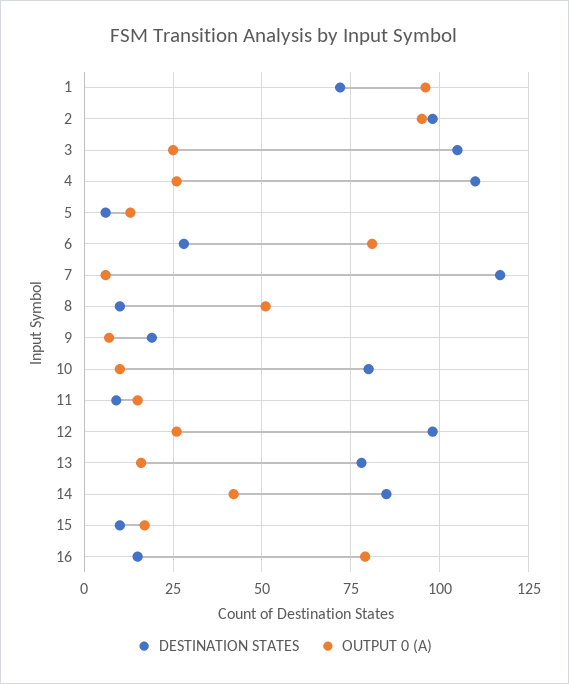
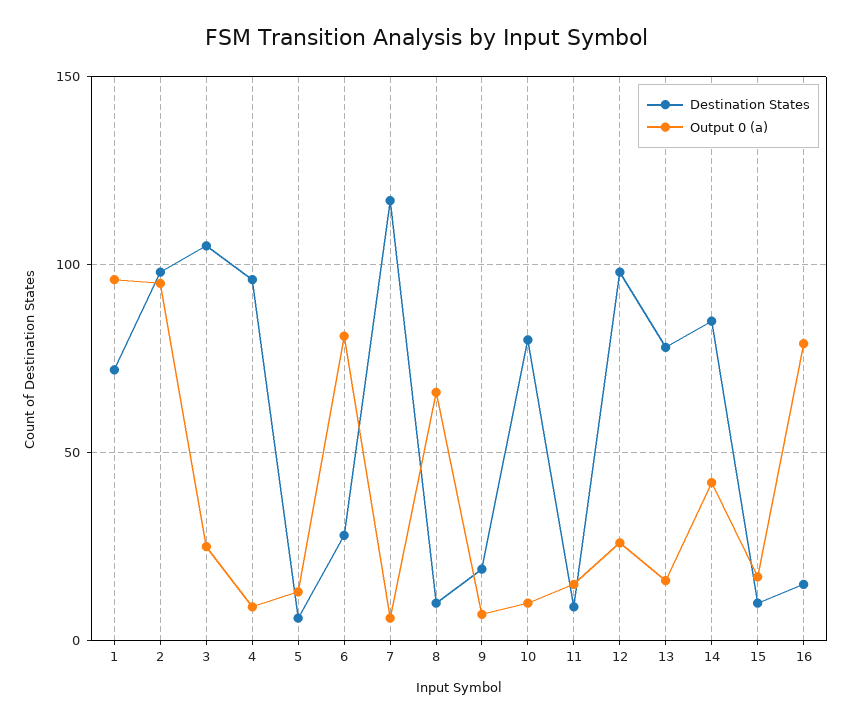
DESTINATION STATES, 4: 110 -> 95
OUTPUT 0 (A), 4: 25 -> 10
OUTPUT 0 (A), 8: 50 -> 65

